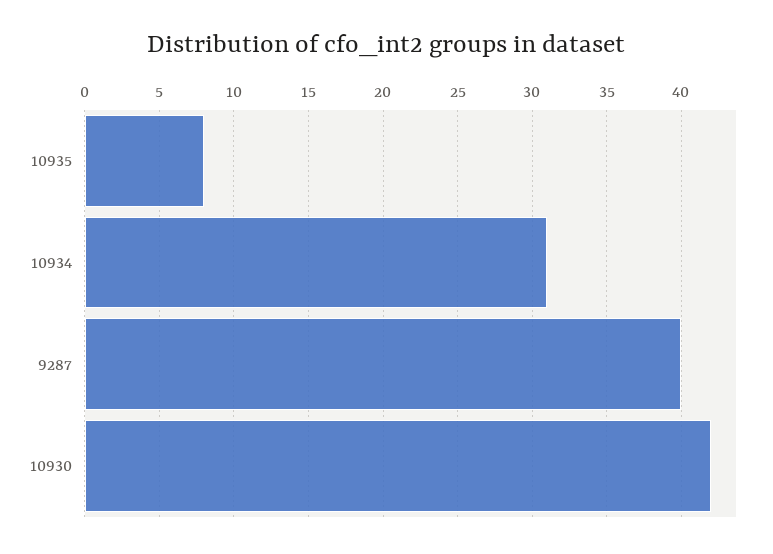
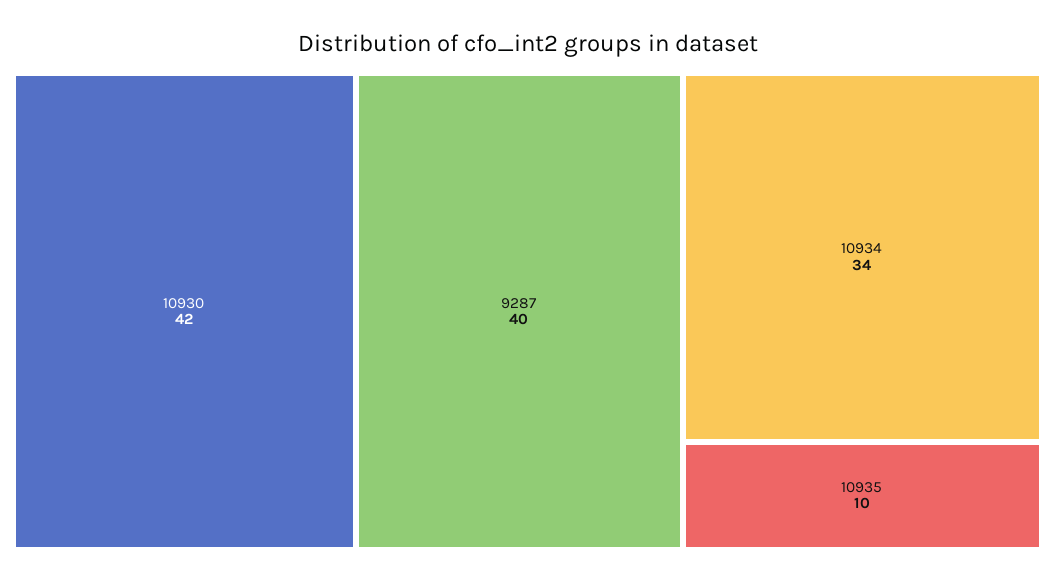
10935: 8 -> 10
10934: 31 -> 34

